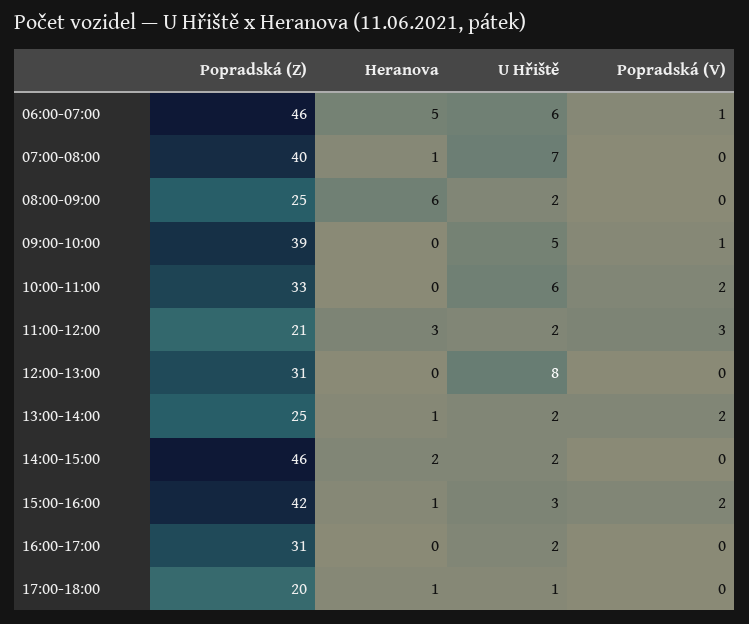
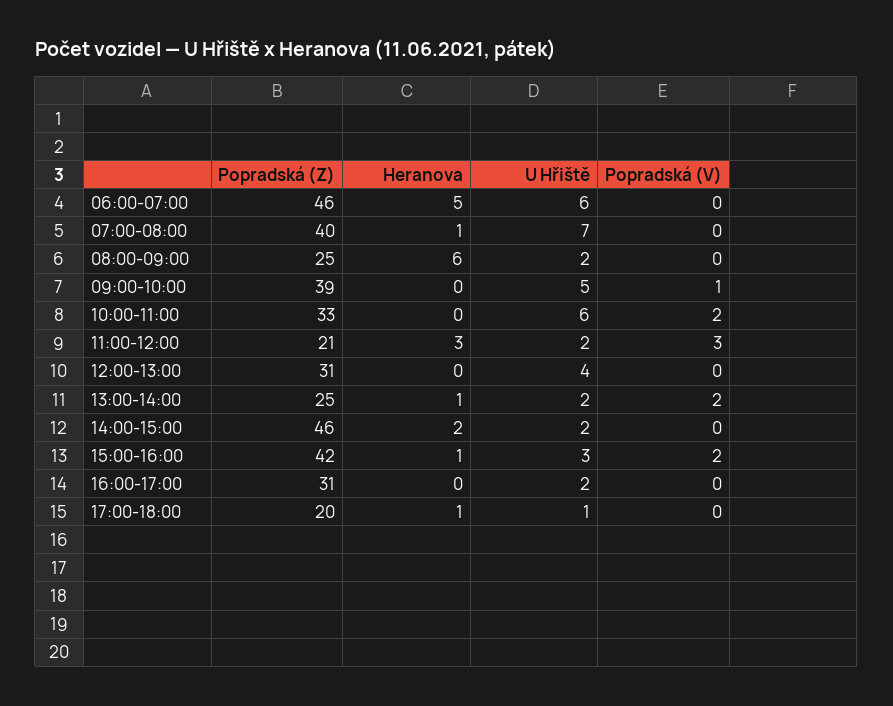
Popradská (V), 06:00-07:00: 1 -> 0
U Hřiště, 12:00-13:00: 8 -> 4

